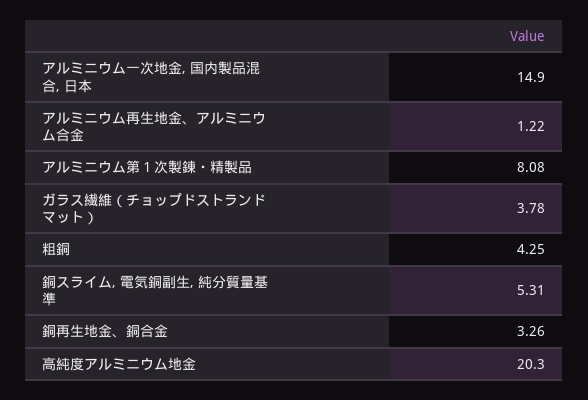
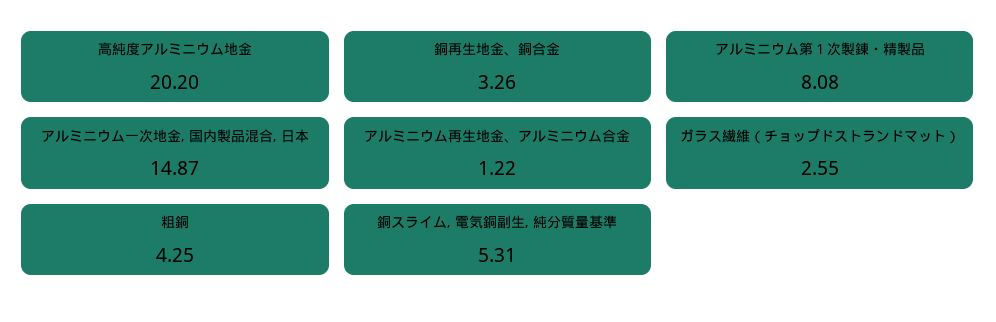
アルミニウム一次地金, 国内製品混合, 日本: 14.9 -> 14.87
ガラス繊維（チョップドストランドマット）: 3.78 -> 2.55
高純度アルミニウム地金: 20.3 -> 20.2

